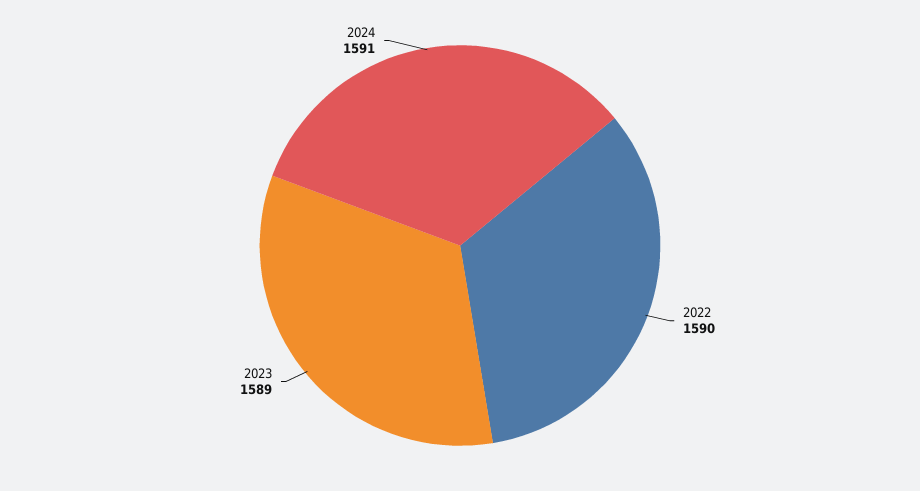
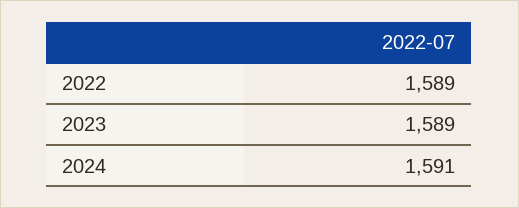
2022: 1590 -> 1589

